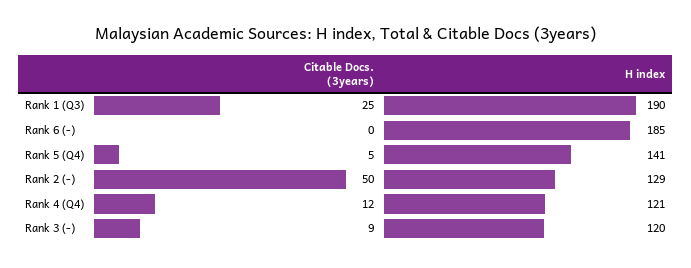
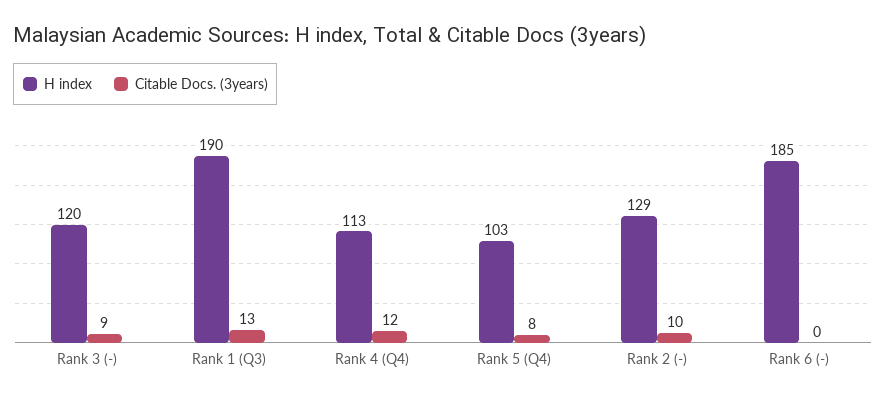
Citable Docs. (3years), Rank 1 (Q3): 25 -> 13
Citable Docs. (3years), Rank 5 (Q4): 5 -> 8
H index, Rank 5 (Q4): 141 -> 103
Citable Docs. (3years), Rank 2 (-): 50 -> 10
H index, Rank 4 (Q4): 121 -> 113

